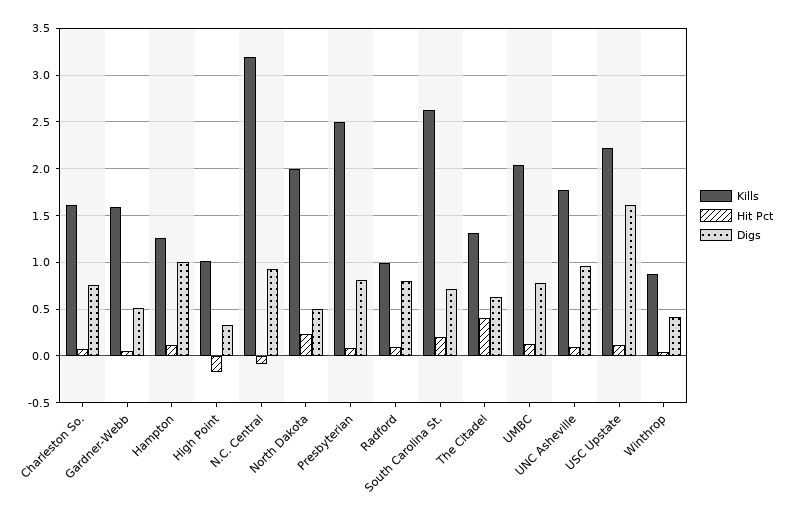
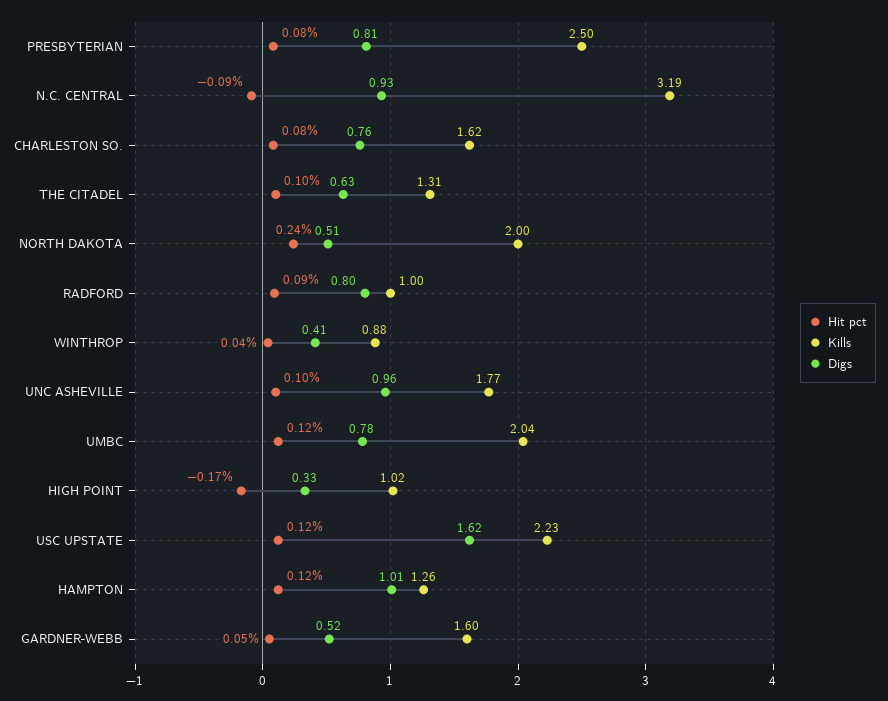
Kills, South Carolina St.: 2.6 -> none
Hit Pct, South Carolina St.: 0.2 -> none
Digs, South Carolina St.: 0.7 -> none
Hit Pct, The Citadel: 0.4 -> 0.1

